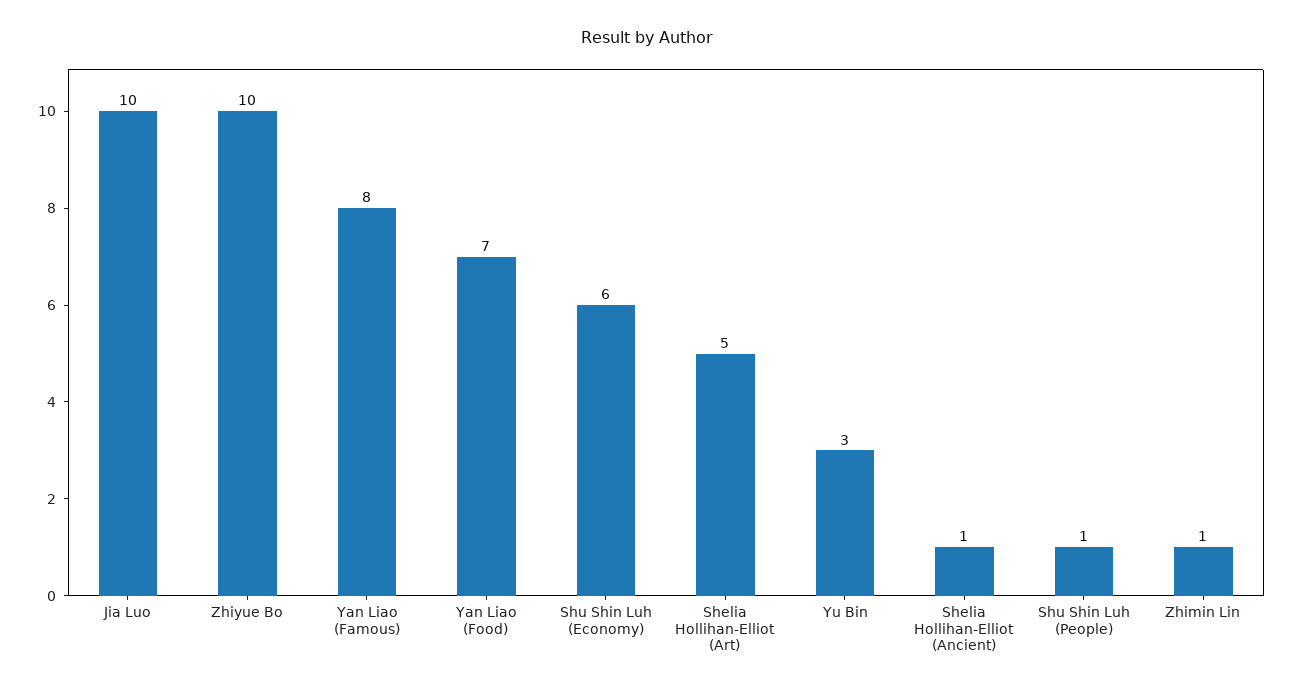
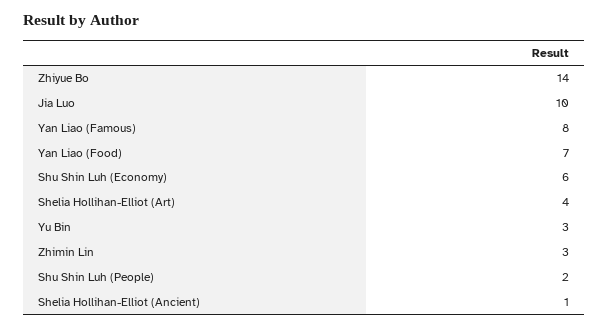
Zhiyue Bo: 10 -> 14
Shelia Hollihan-Elliot (Art): 5 -> 4
Shu Shin Luh (People): 1 -> 2
Zhimin Lin: 1 -> 3

